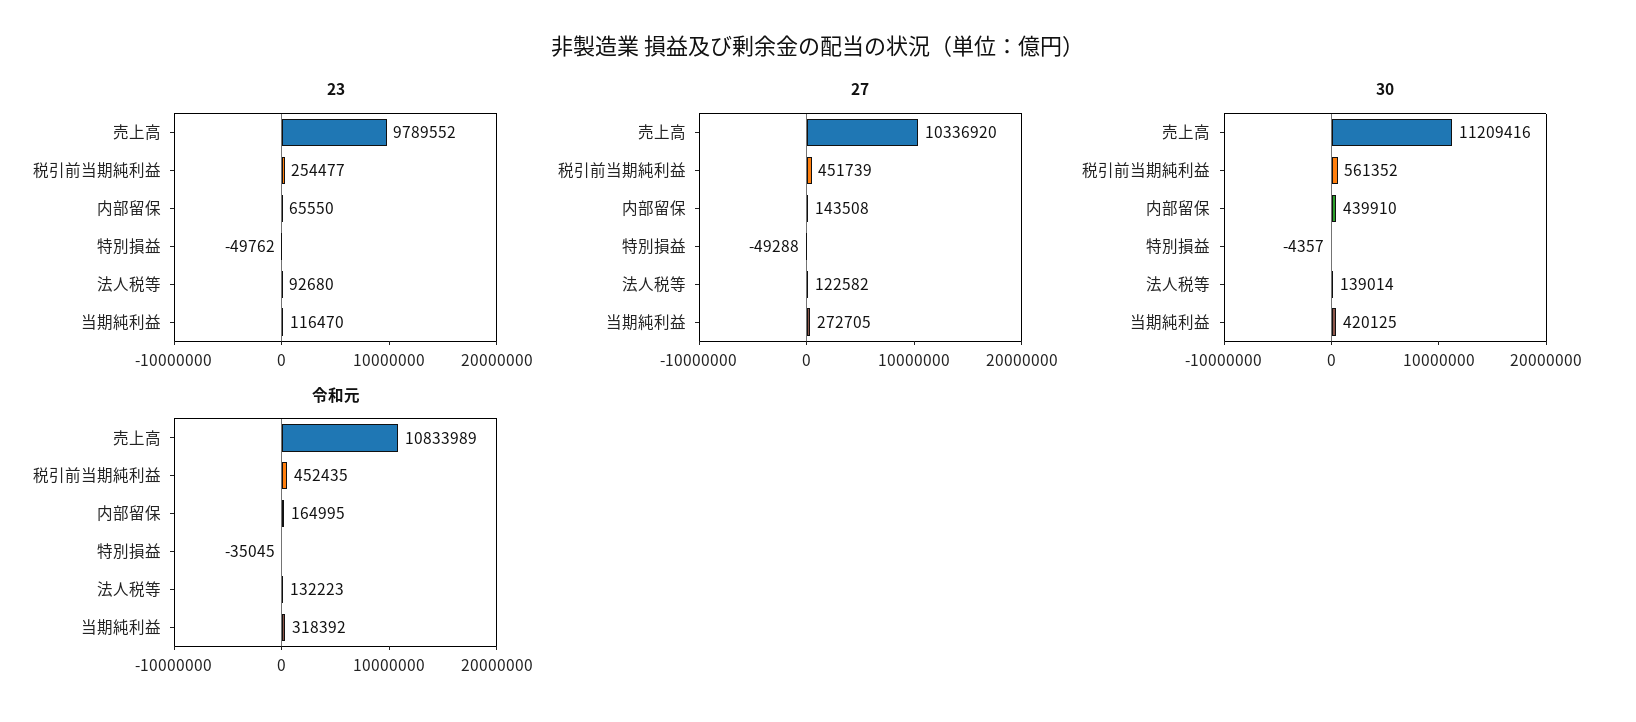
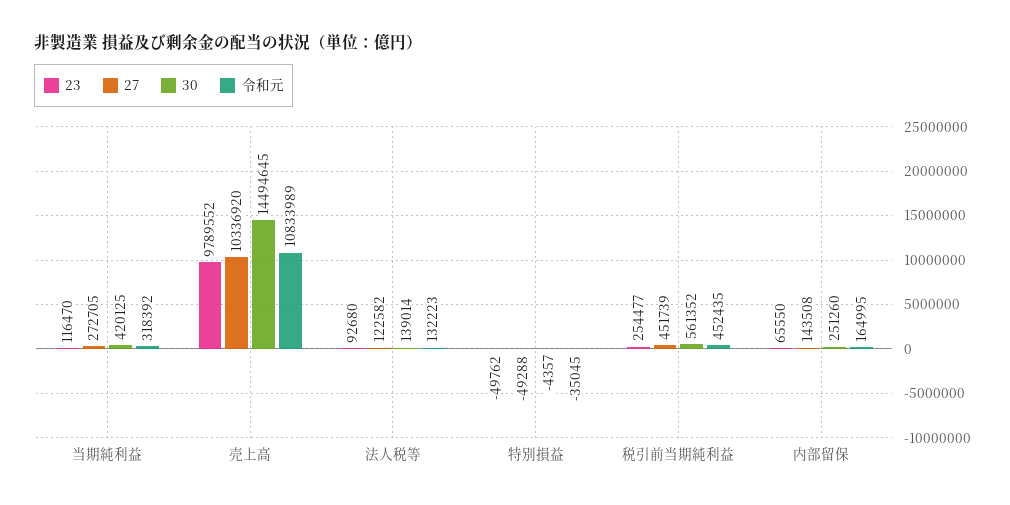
30, 売上高: 11209416 -> 14494645
30, 内部留保: 439910 -> 251260

